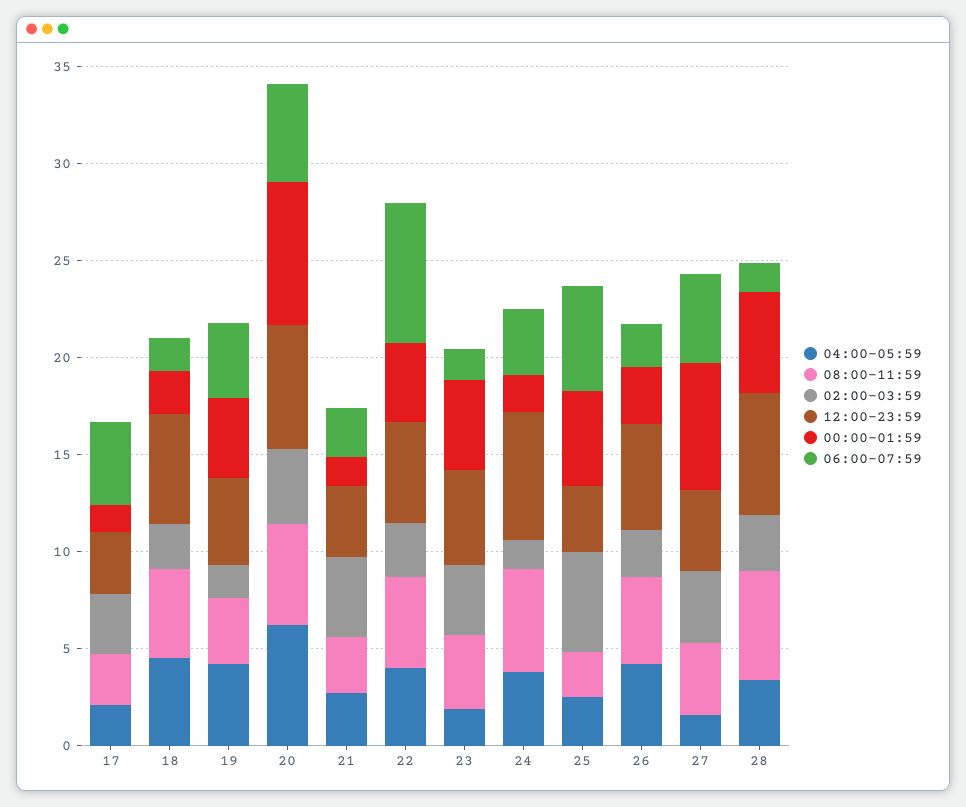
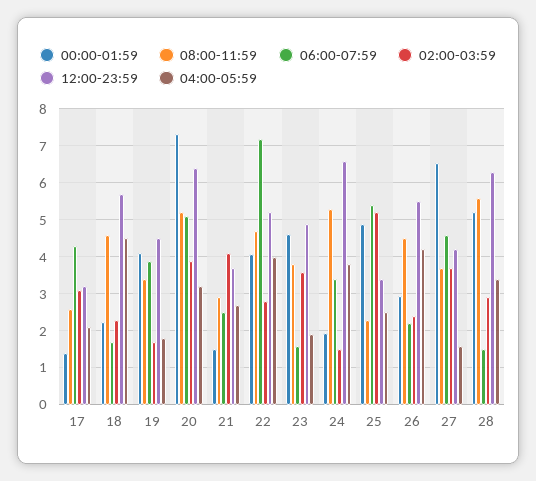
04:00-05:59, 19: 4 -> 1.8
04:00-05:59, 20: 6 -> 3.2

